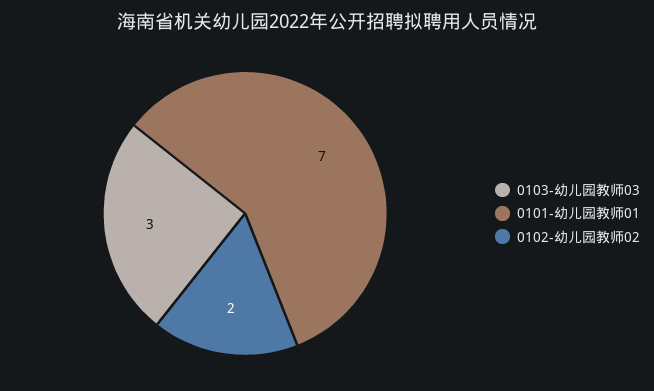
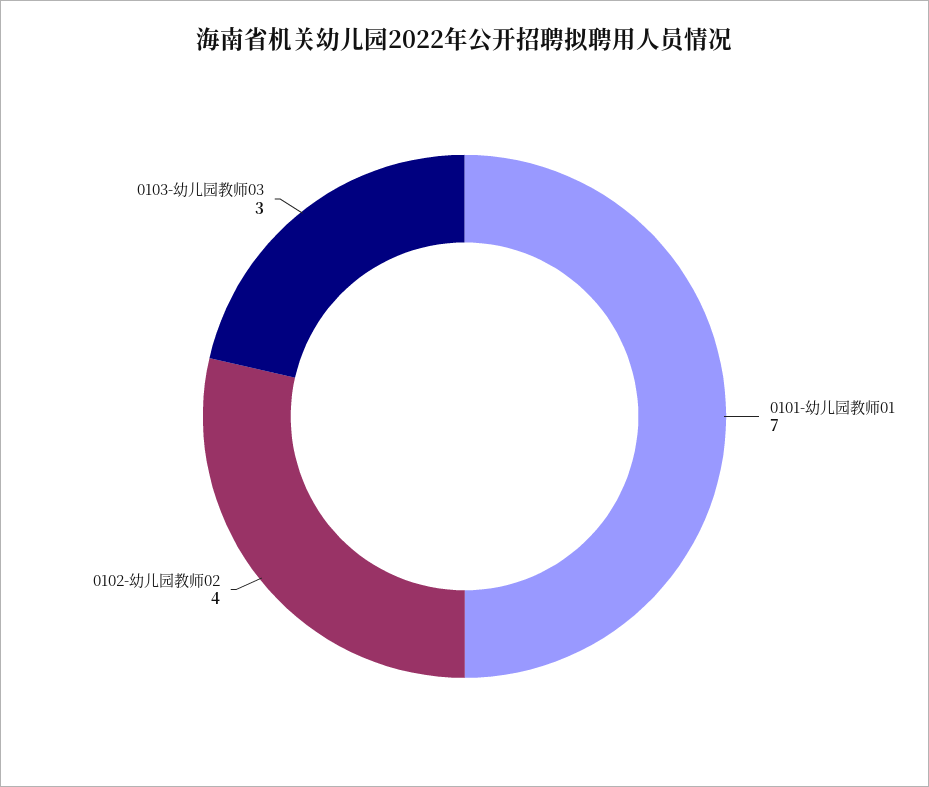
0102-幼儿园教师02: 2 -> 4

